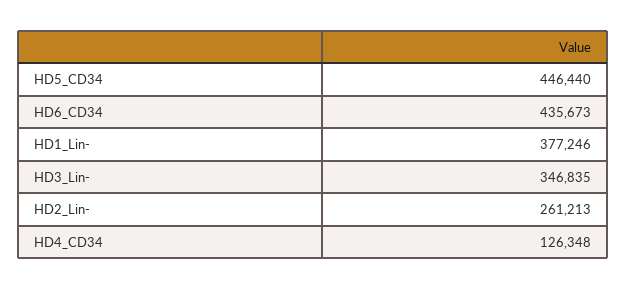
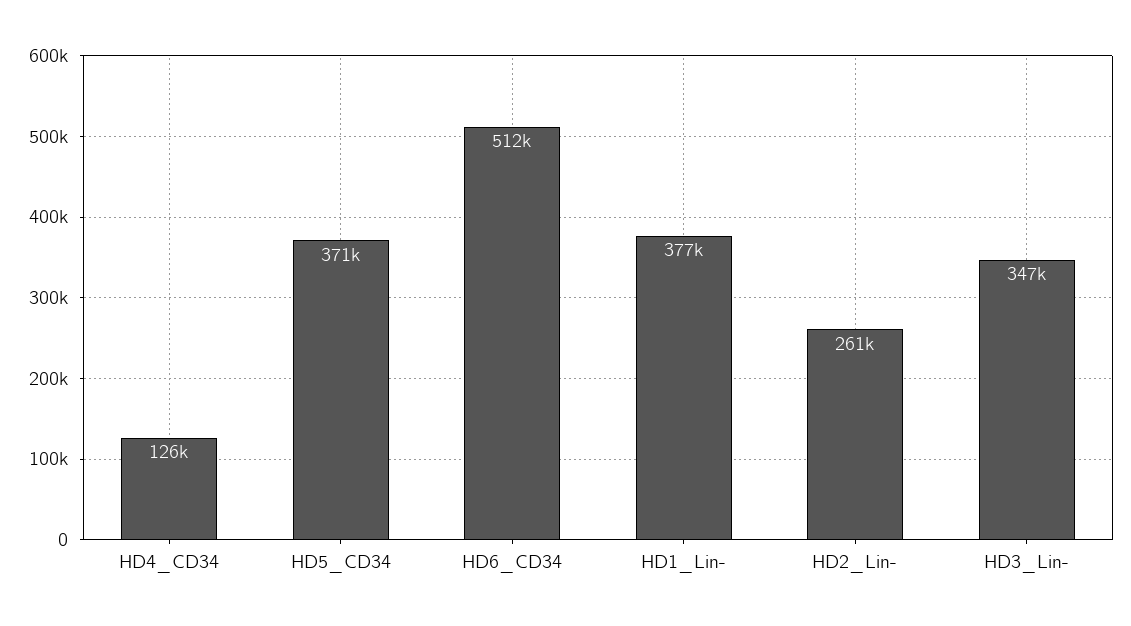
HD5_CD34: 446440 -> 371000
HD6_CD34: 435673 -> 512000

